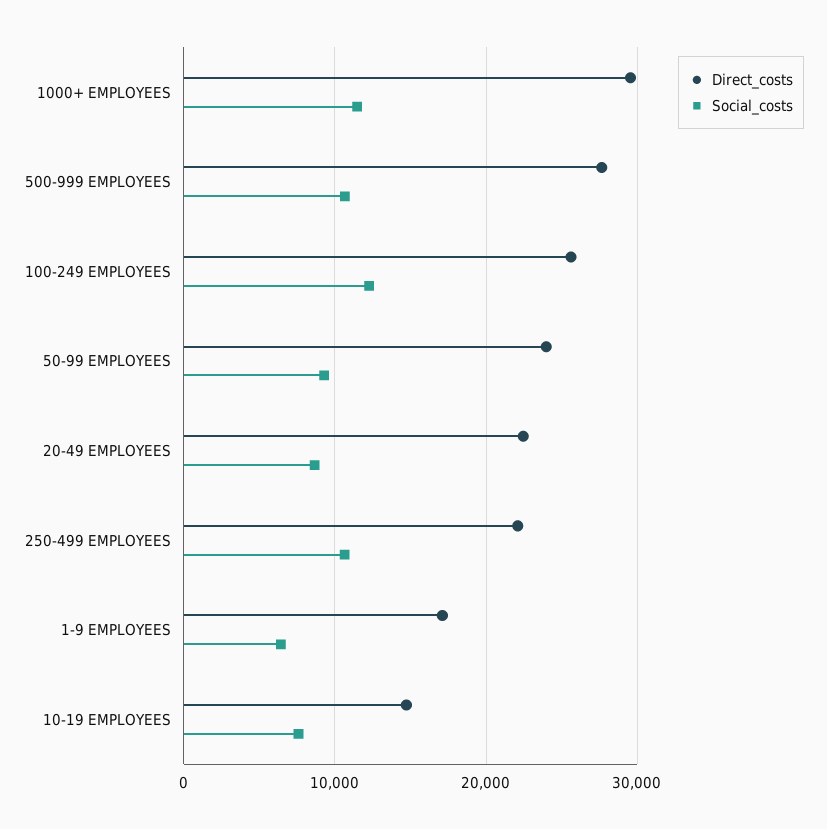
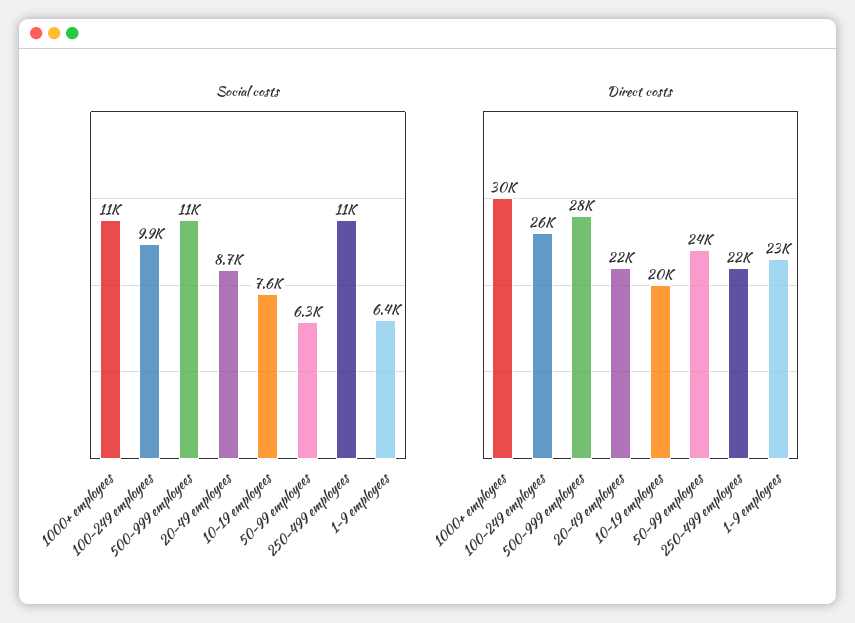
Social_costs, 100-249 EMPLOYEES: 12000 -> 9900
Social_costs, 50-99 EMPLOYEES: 9000 -> 6300
Direct_costs, 1-9 EMPLOYEES: 17000 -> 23000
Direct_costs, 10-19 EMPLOYEES: 15000 -> 20000

